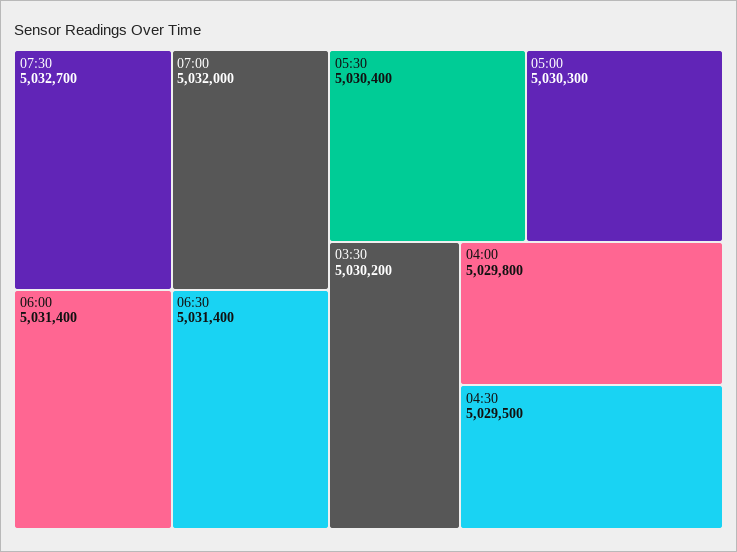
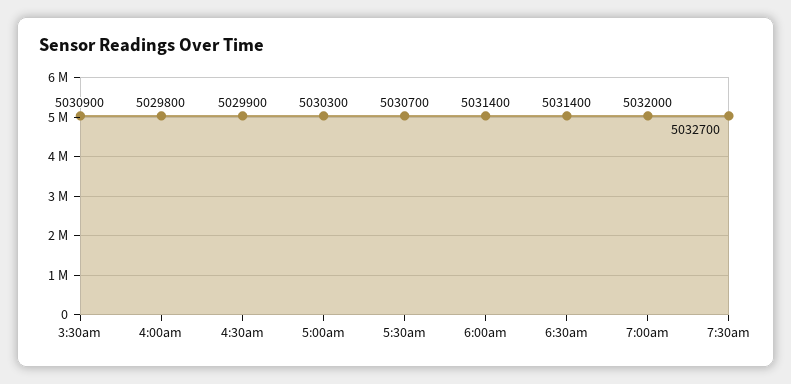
05:30: 5030400 -> 5030700
03:30: 5030200 -> 5030900
04:30: 5029500 -> 5029900

